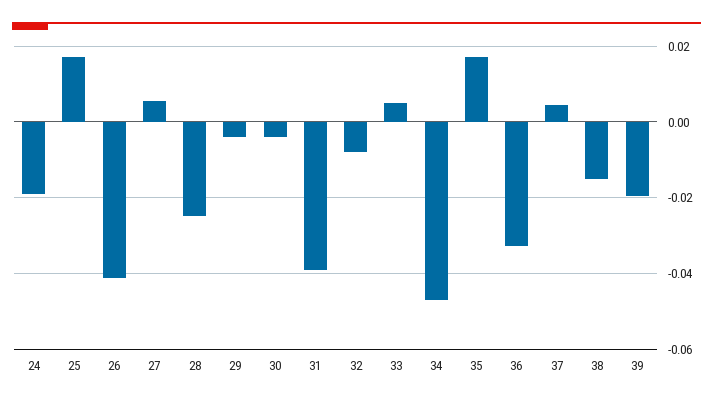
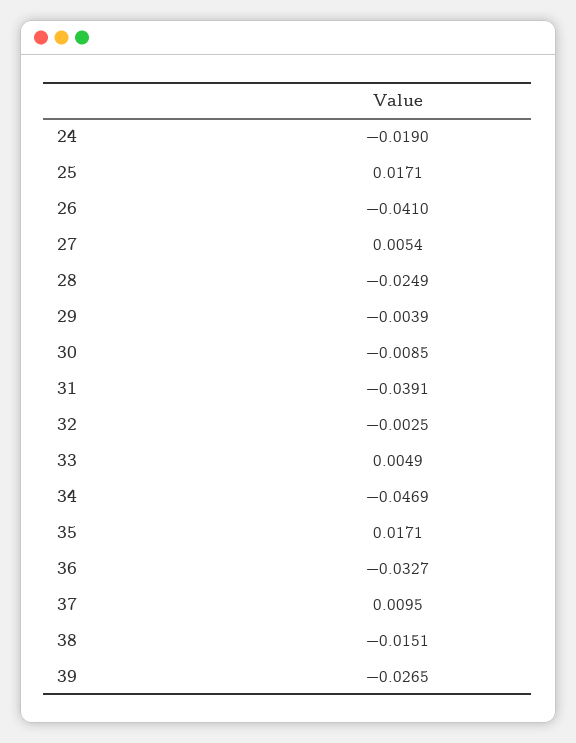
30: -0.004 -> -0.0085
32: -0.008 -> -0.0025
37: 0.004 -> 0.0095
39: -0.02 -> -0.0265

